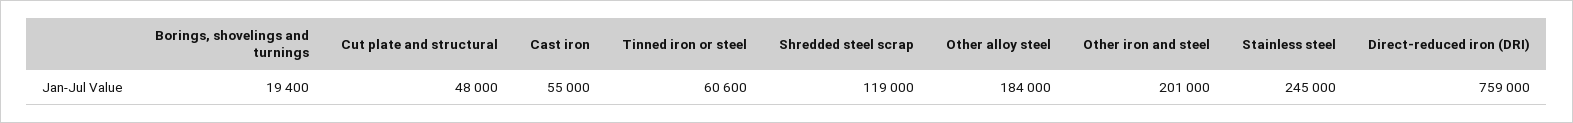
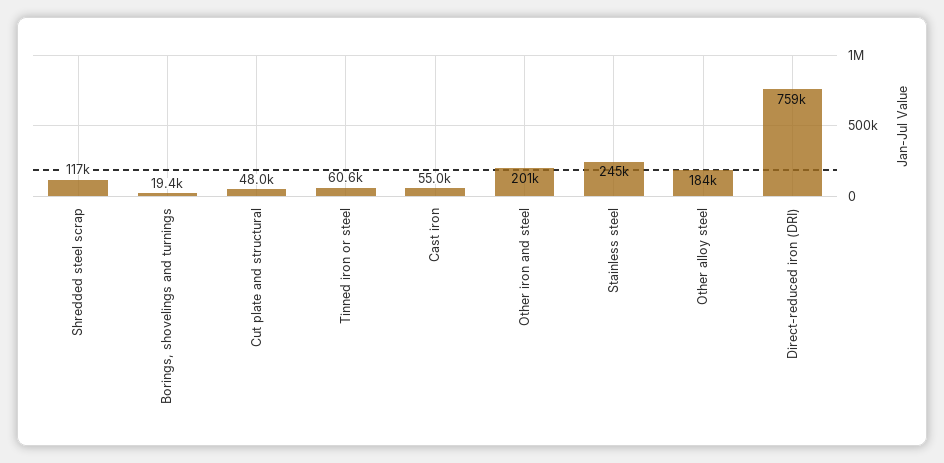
Shredded steel scrap: 119000 -> 117000

